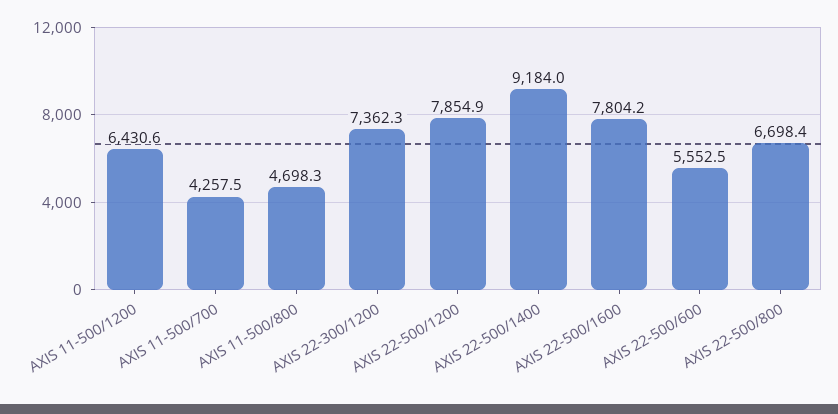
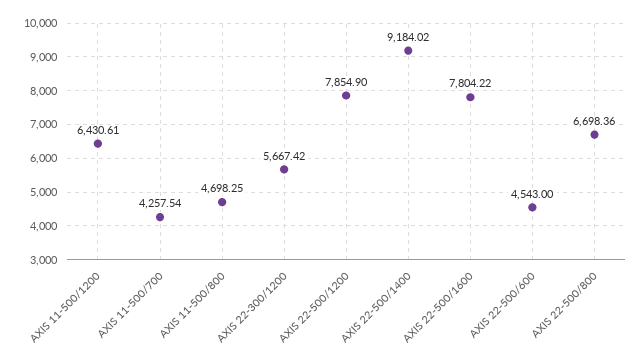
AXIS 22-300/1200: 7362.3 -> 5667.42
AXIS 22-500/600: 5552.5 -> 4543

